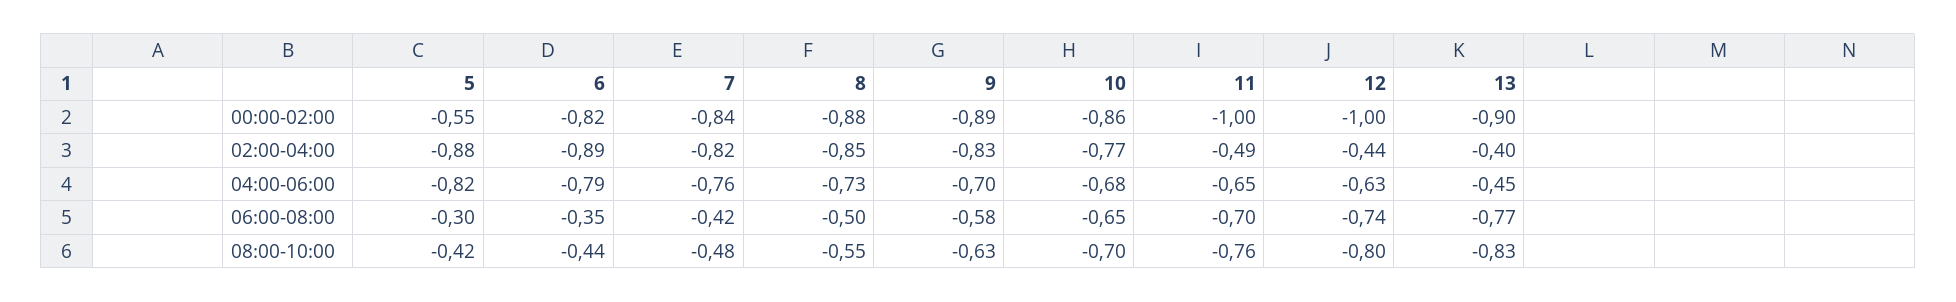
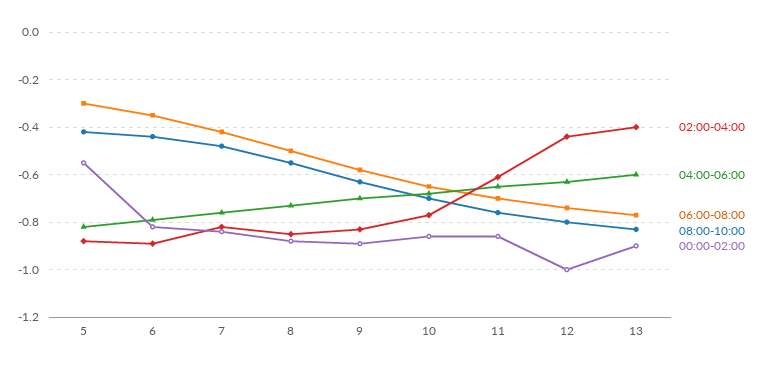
00:00-02:00, 11: -1 -> -0.85
02:00-04:00, 11: -0.49 -> -0.6
04:00-06:00, 13: -0.45 -> -0.6

